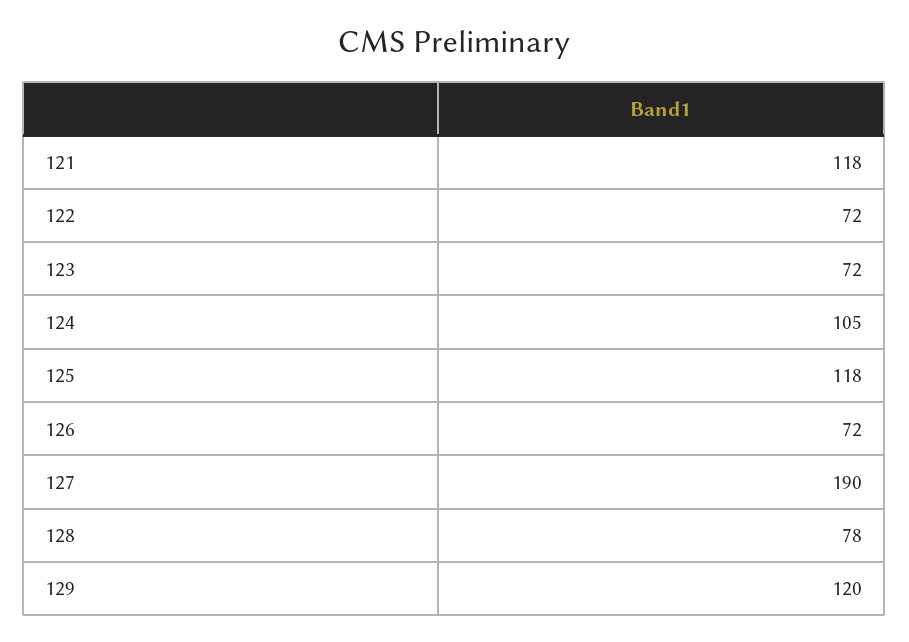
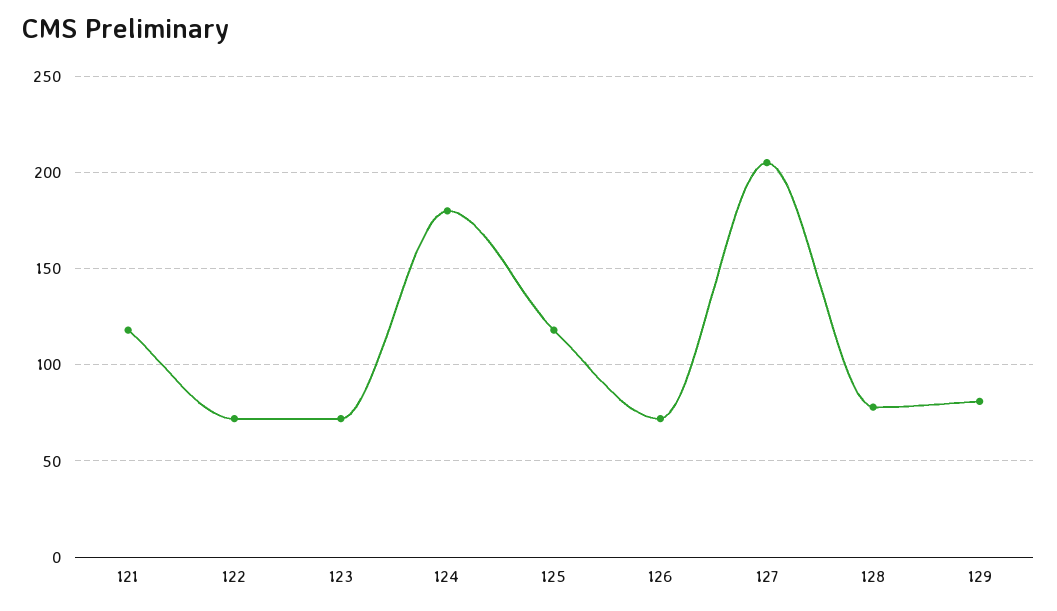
124: 105 -> 180
127: 190 -> 205
129: 120 -> 80

